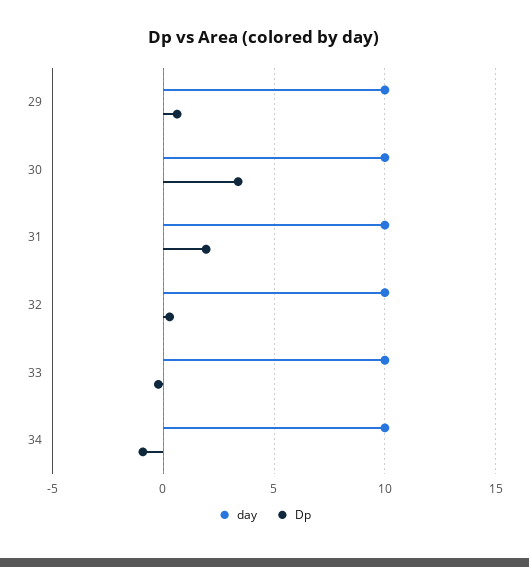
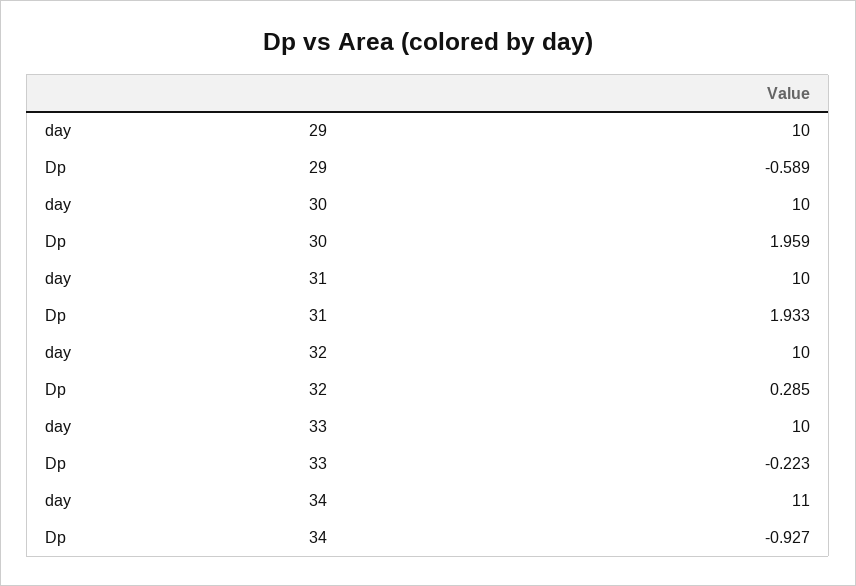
Dp, 29: 0.5 -> -0.589
Dp, 30: 3.5 -> 1.959
day, 34: 10 -> 11

